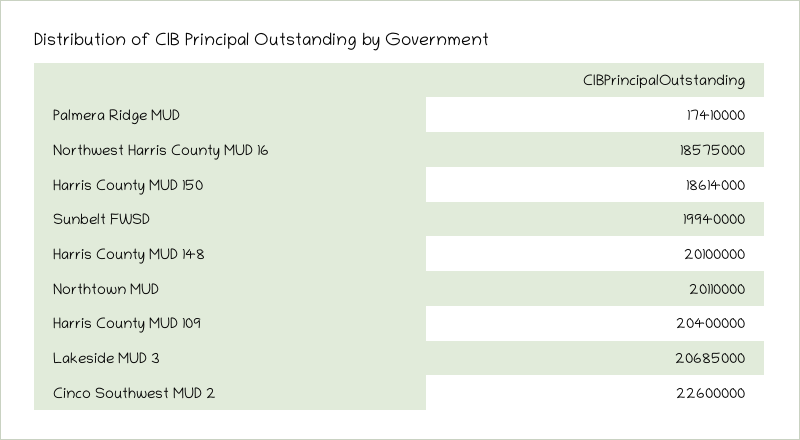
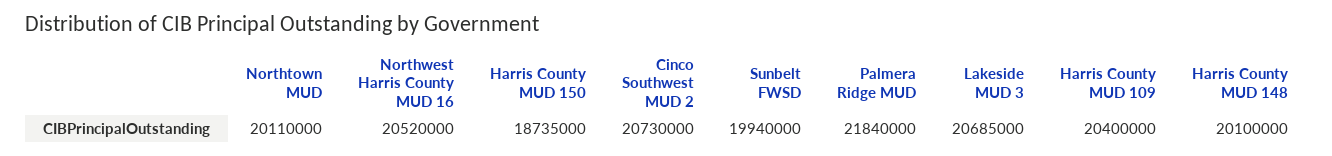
Palmera Ridge MUD: 17410000 -> 21840000
Northwest Harris County MUD 16: 18575000 -> 20520000
Harris County MUD 150: 18614000 -> 18735000
Cinco Southwest MUD 2: 22600000 -> 20730000

